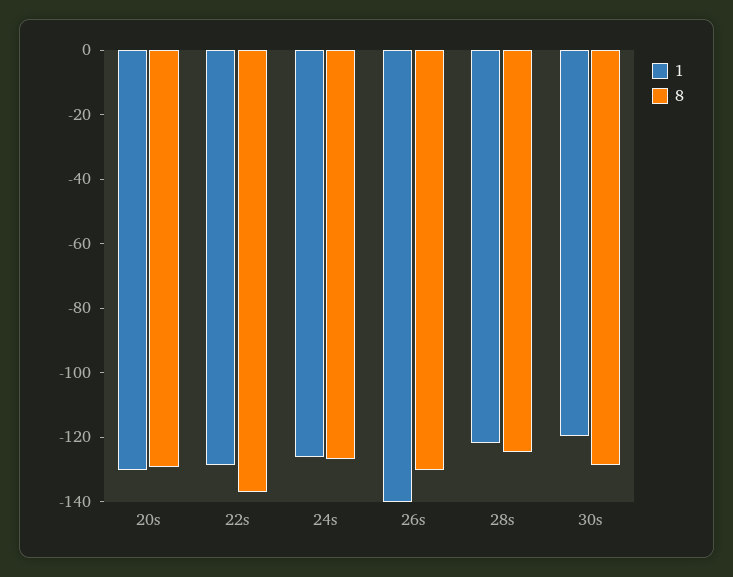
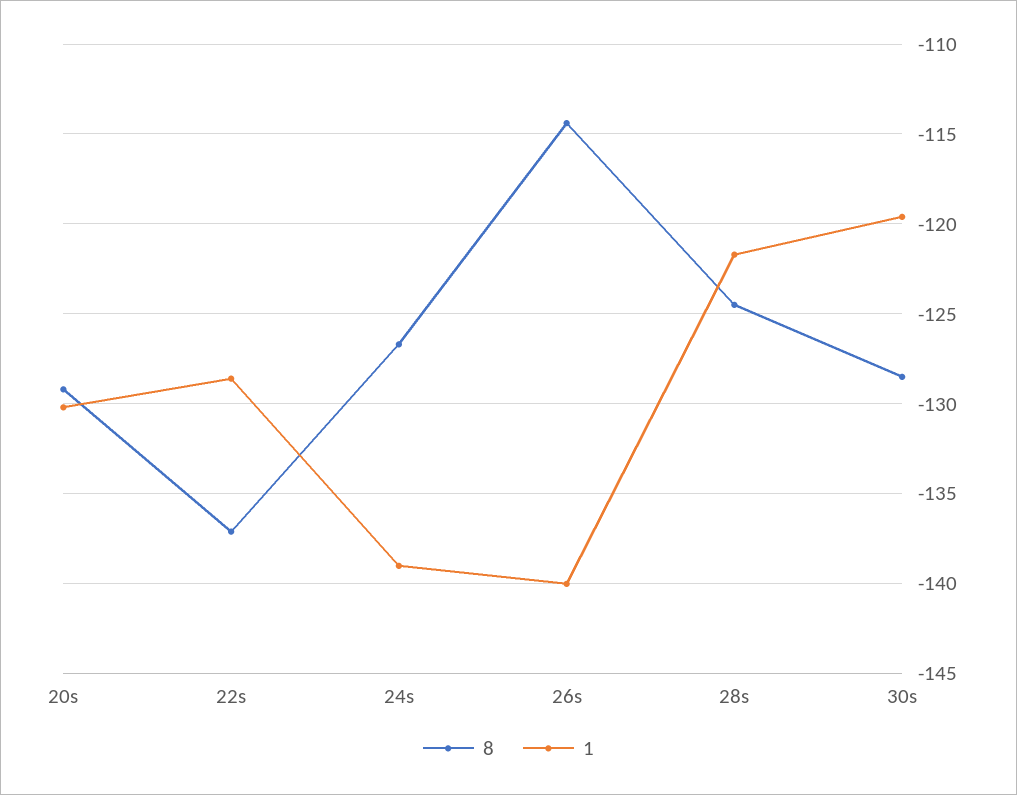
1, 24s: -125 -> -139
8, 26s: -130 -> -114.5

